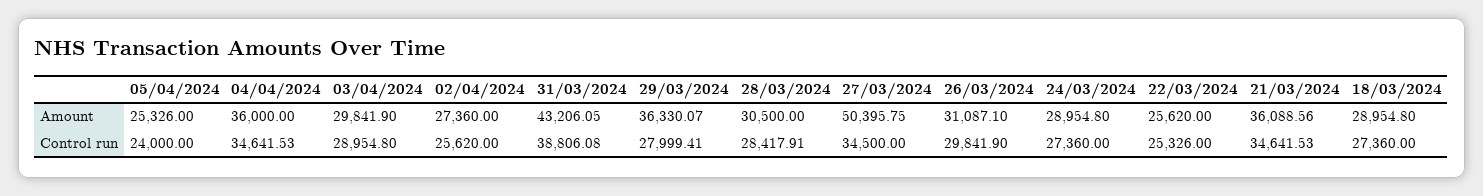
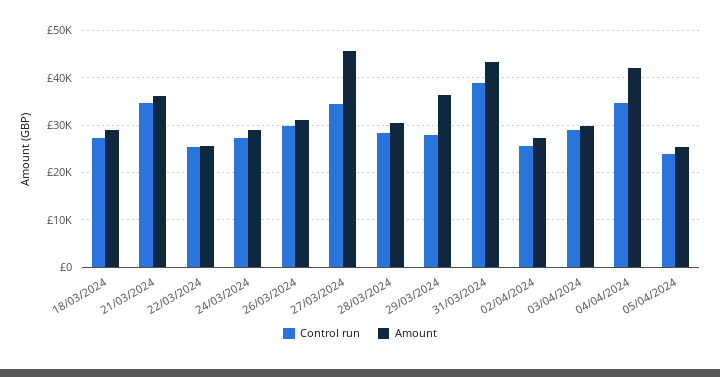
Amount, 04/04/2024: 36000 -> 42000
Amount, 27/03/2024: 50395.75 -> 46000

